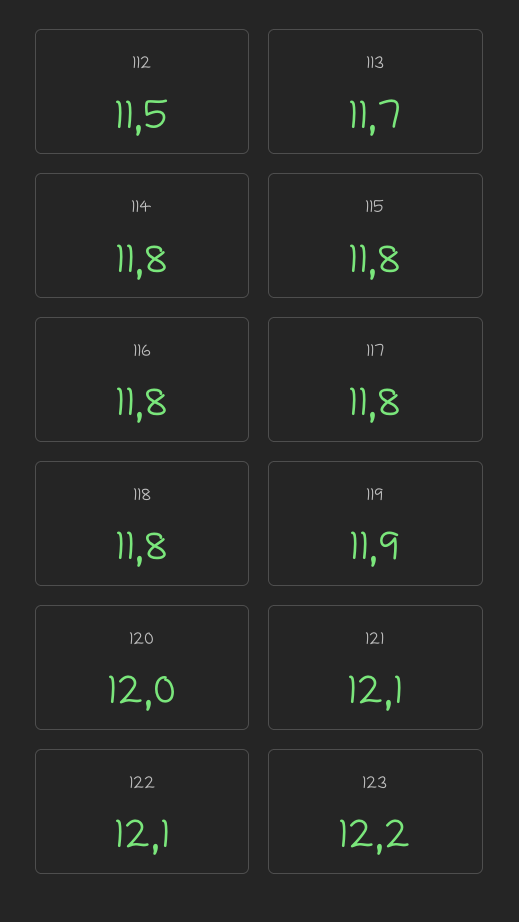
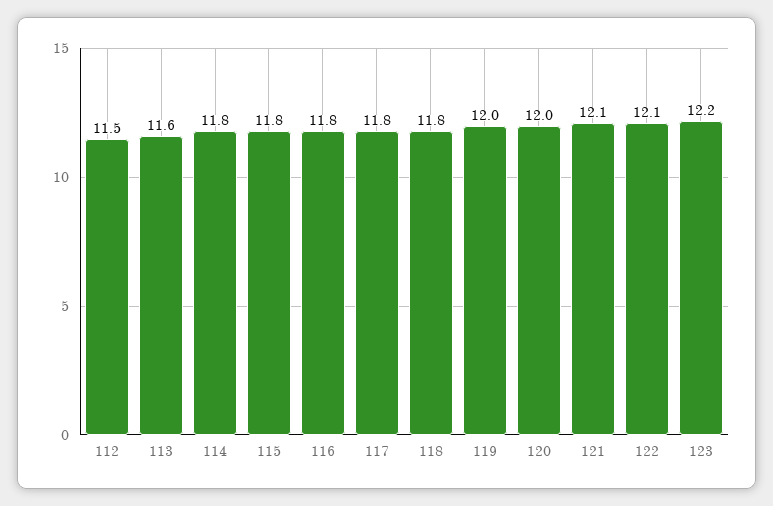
113: 11.7 -> 11.6
119: 11.9 -> 12

